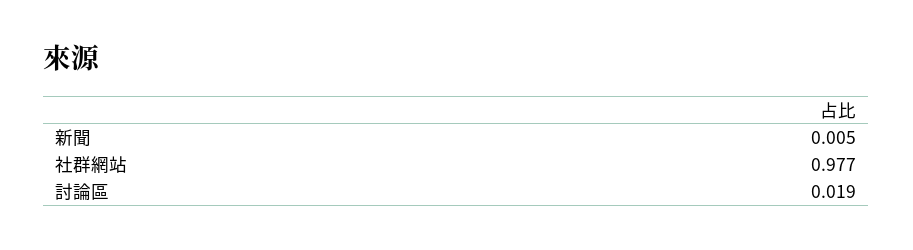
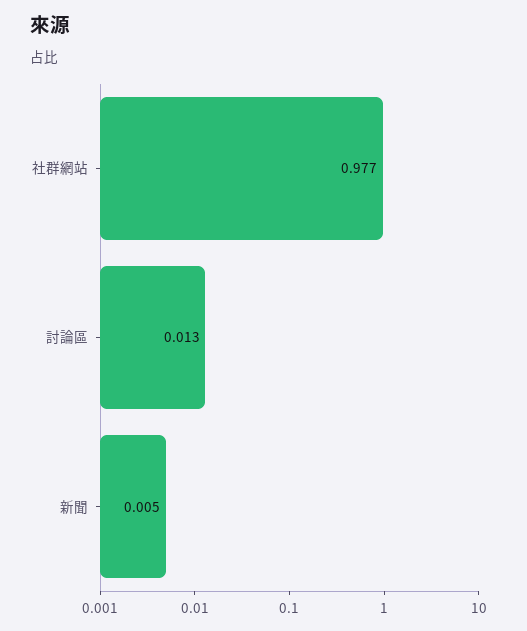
討論區: 0.019 -> 0.013

